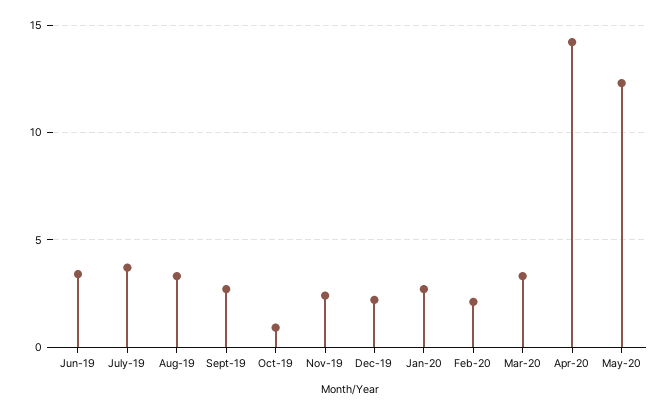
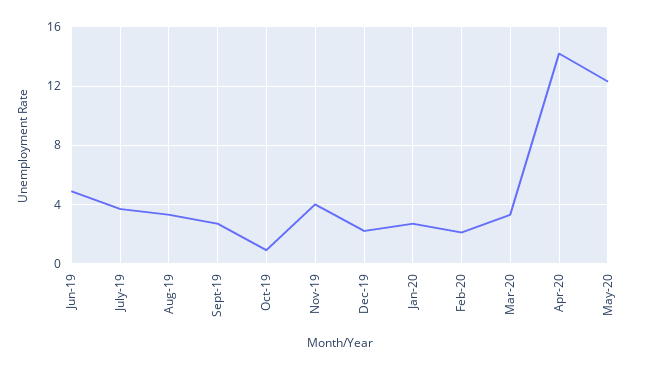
Jun-19: 3.5 -> 5
Nov-19: 2.5 -> 4

